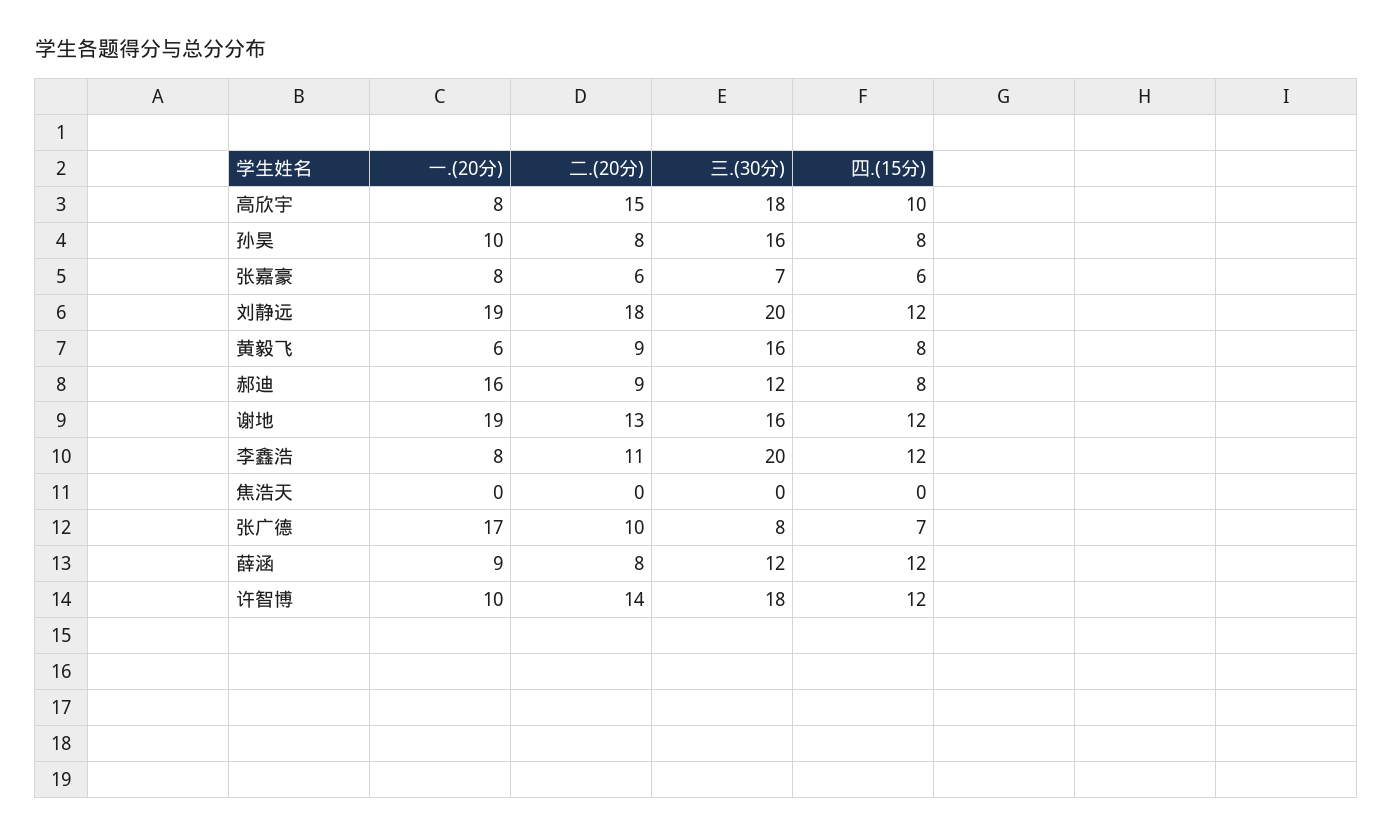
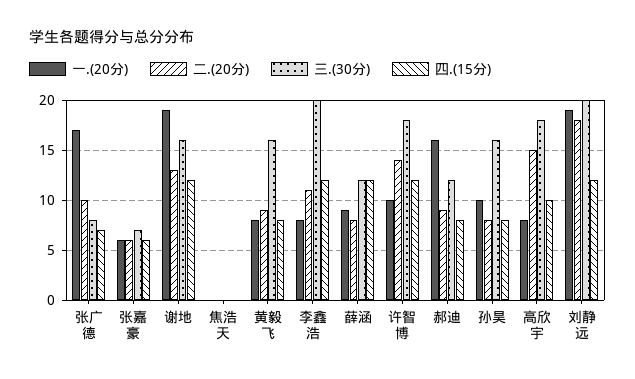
一.(20分), 张嘉豪: 8 -> 6
一.(20分), 黄毅飞: 6 -> 8

